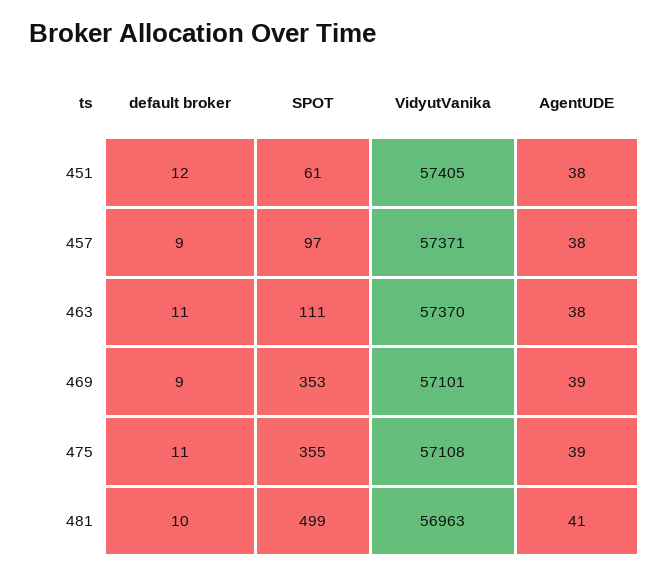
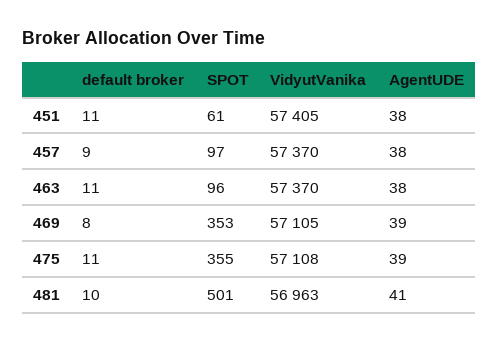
default broker, 451: 12 -> 11
VidyutVanika, 457: 57371 -> 57370
SPOT, 463: 111 -> 96
default broker, 469: 9 -> 8
VidyutVanika, 469: 57101 -> 57105
SPOT, 481: 499 -> 501

